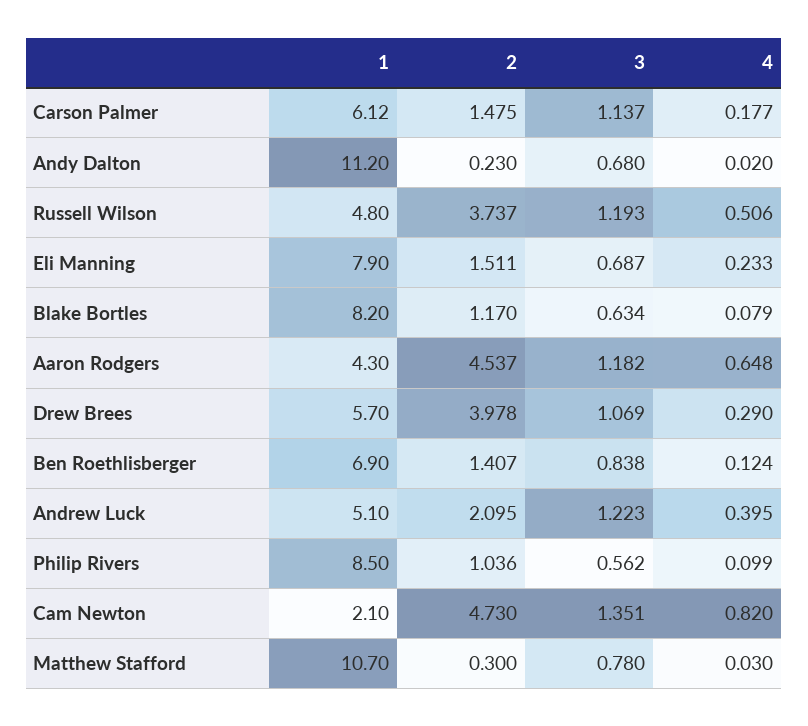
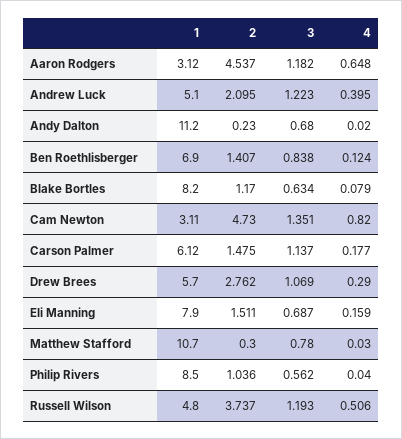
4, Eli Manning: 0.233 -> 0.159
1, Aaron Rodgers: 4.3 -> 3.12
2, Drew Brees: 3.978 -> 2.762
4, Philip Rivers: 0.099 -> 0.04
1, Cam Newton: 2.1 -> 3.11

